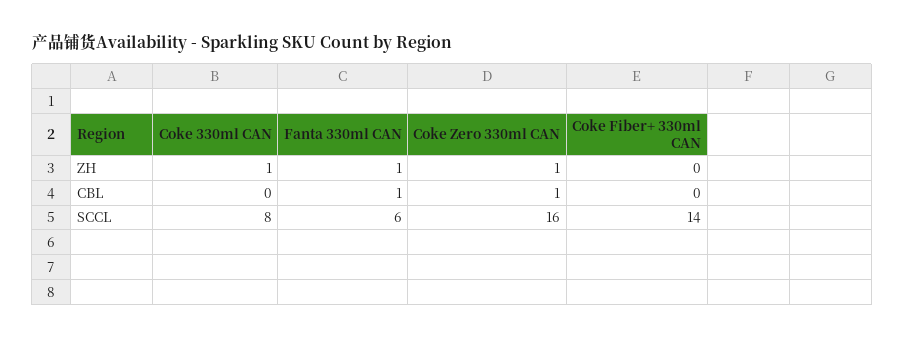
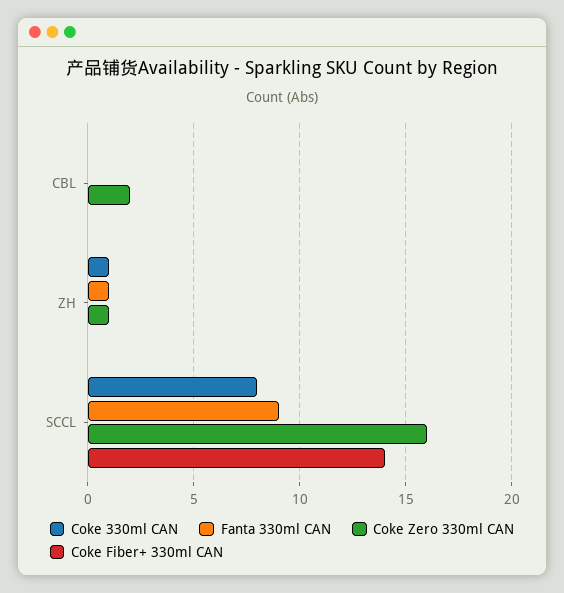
Fanta 330ml CAN, CBL: 1 -> 0
Coke Zero 330ml CAN, CBL: 1 -> 2
Fanta 330ml CAN, SCCL: 6 -> 9

